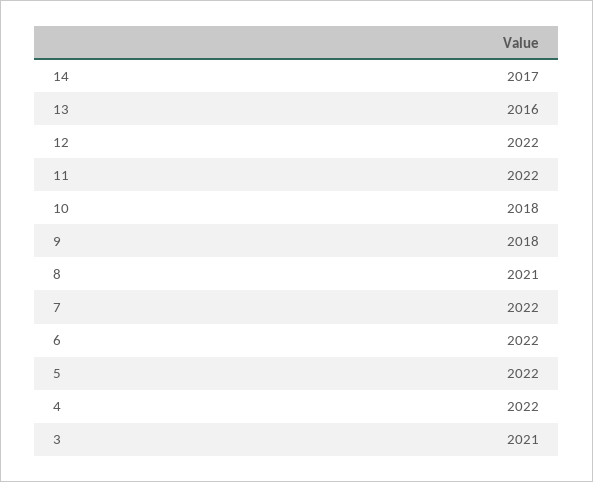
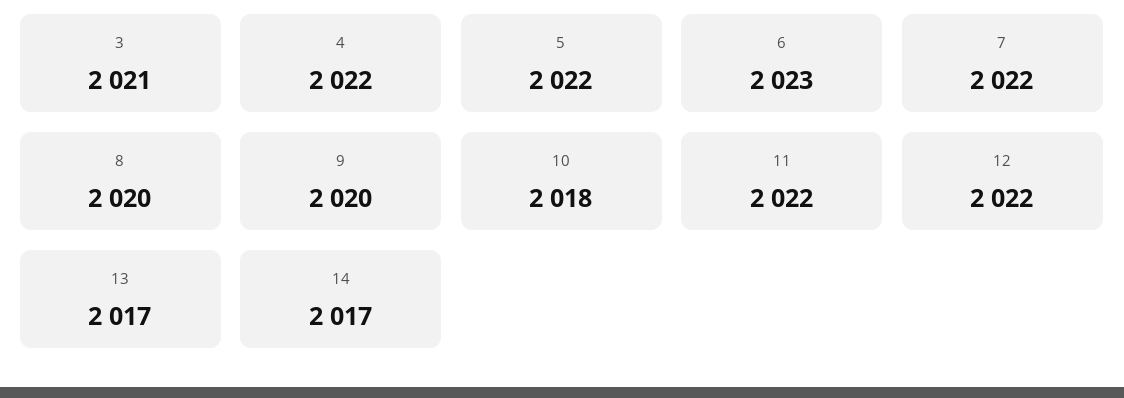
13: 2016 -> 2017
9: 2018 -> 2020
8: 2021 -> 2020
6: 2022 -> 2023

